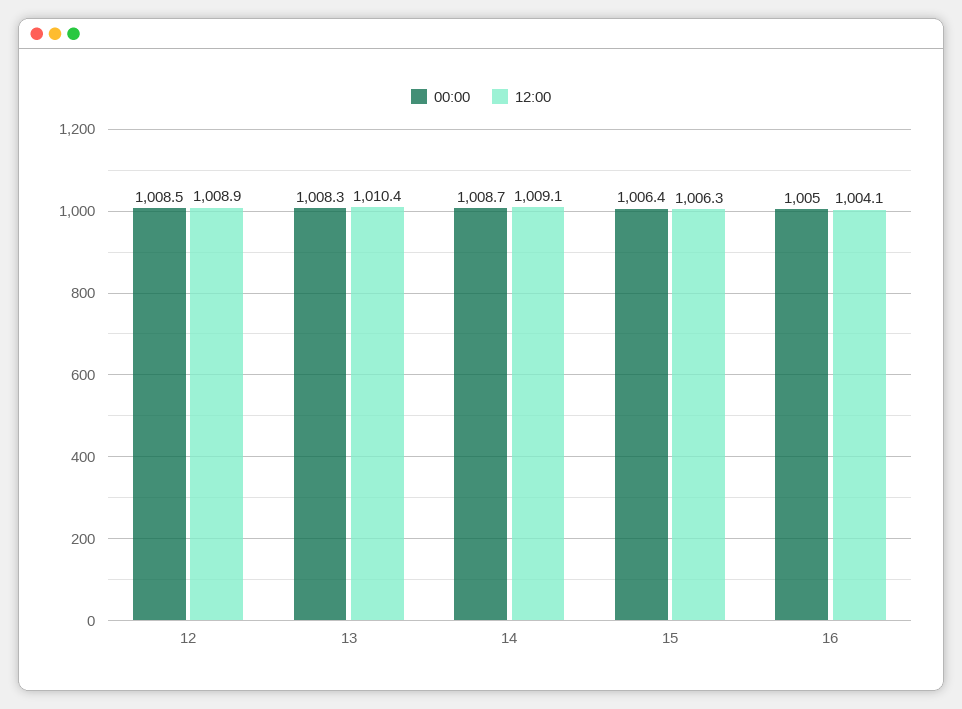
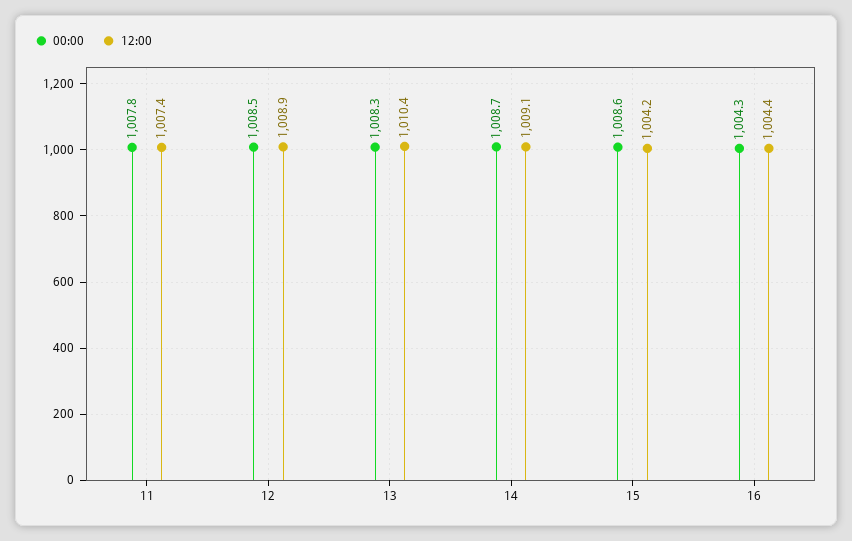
00:00, 15: 1006.4 -> 1008.6
12:00, 15: 1006.3 -> 1004.2
00:00, 16: 1005 -> 1004.3
12:00, 16: 1004.1 -> 1004.4
00:00, 11: none -> 1007.8
12:00, 11: none -> 1007.4

